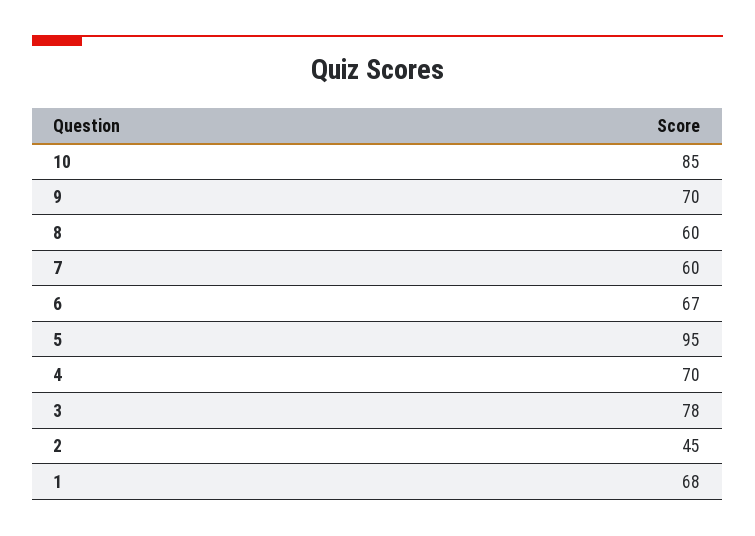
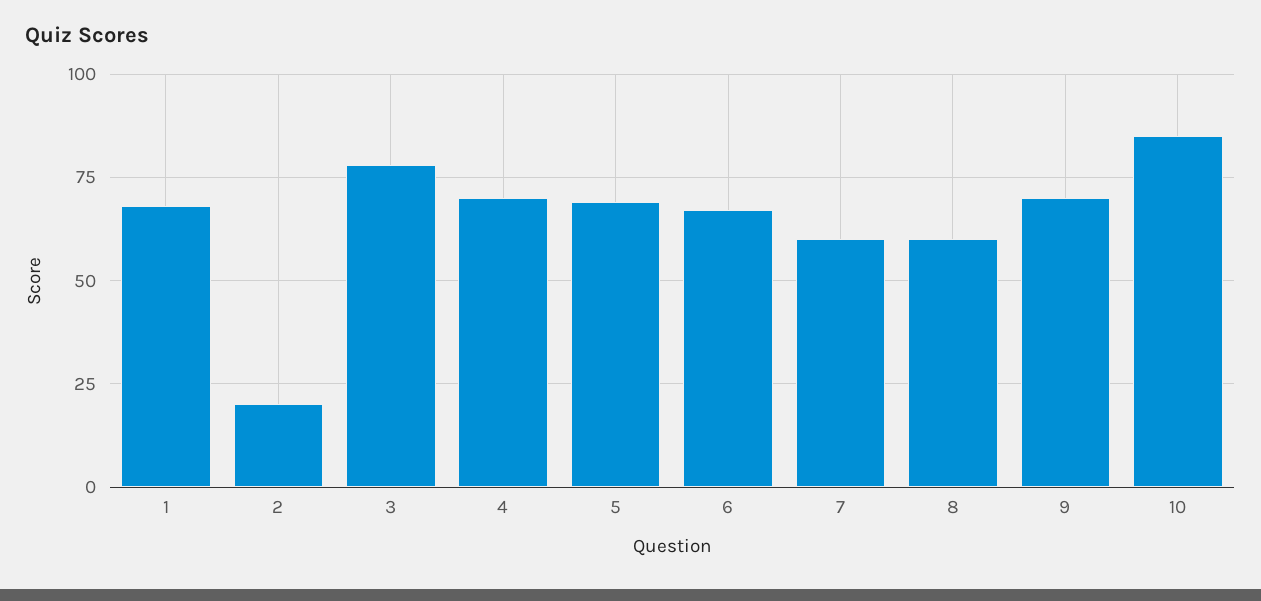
5: 95 -> 70
2: 45 -> 20

